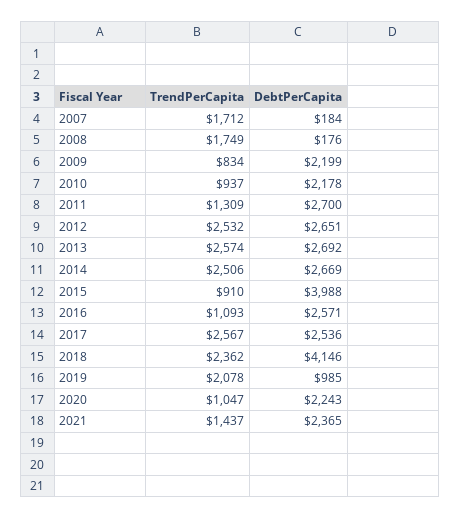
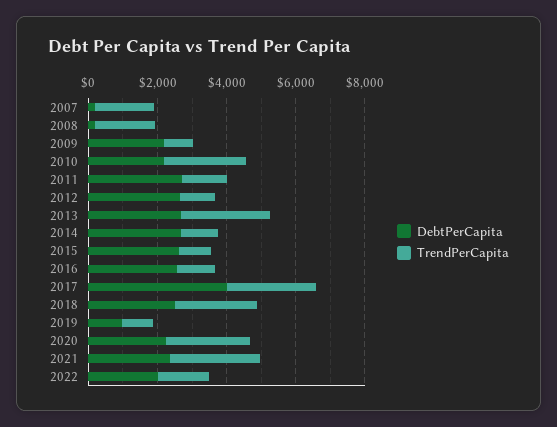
TrendPerCapita, 2010: 937 -> 2500
TrendPerCapita, 2012: 2532 -> 1000
TrendPerCapita, 2014: 2506 -> 1000
DebtPerCapita, 2015: 3988 -> 2500
DebtPerCapita, 2017: 2536 -> 4000
DebtPerCapita, 2018: 4146 -> 2500
TrendPerCapita, 2019: 2078 -> 1000
TrendPerCapita, 2020: 1047 -> 2500
TrendPerCapita, 2021: 1437 -> 2500
DebtPerCapita, 2022: none -> 2000
TrendPerCapita, 2022: none -> 1500

